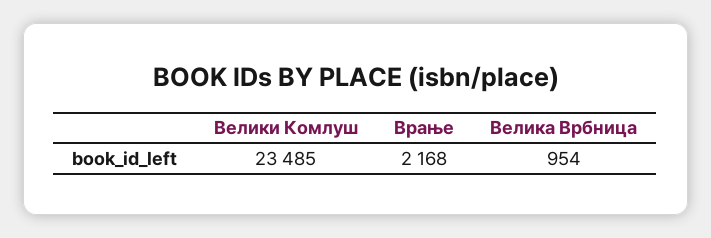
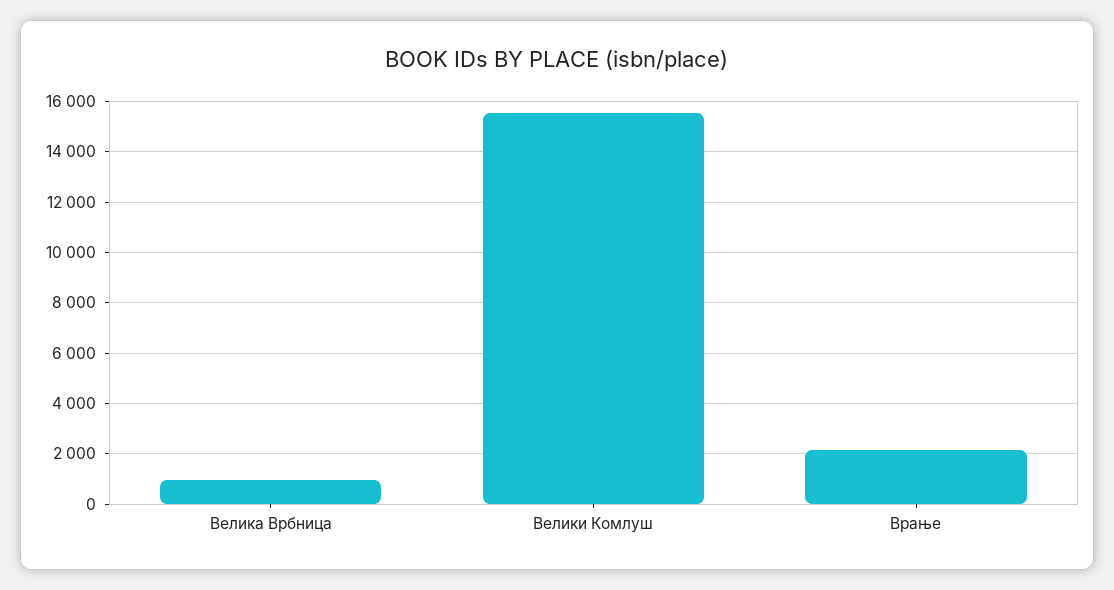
Велики Комлуш: 23485 -> 15500

